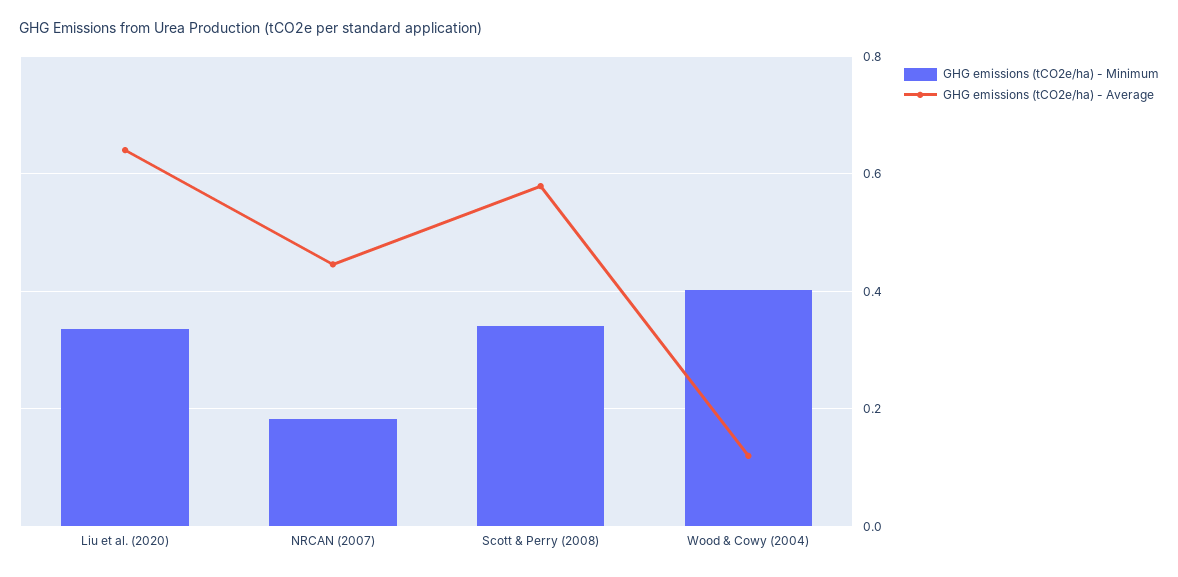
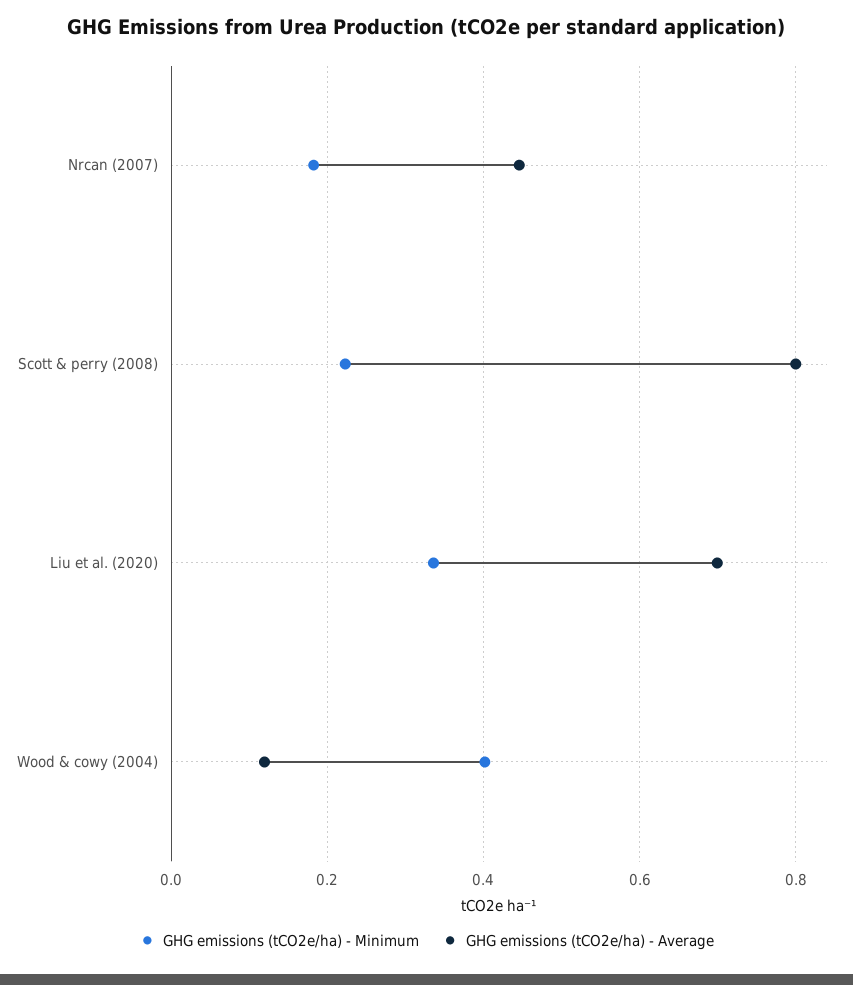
GHG emissions (tCO2e/ha) - Average, Liu et al. (2020): 0.64 -> 0.7
GHG emissions (tCO2e/ha) - Minimum, Scott & Perry (2008): 0.34 -> 0.22
GHG emissions (tCO2e/ha) - Average, Scott & Perry (2008): 0.58 -> 0.8

